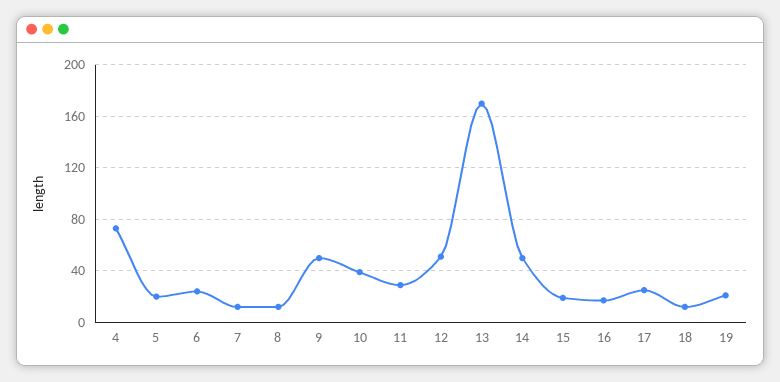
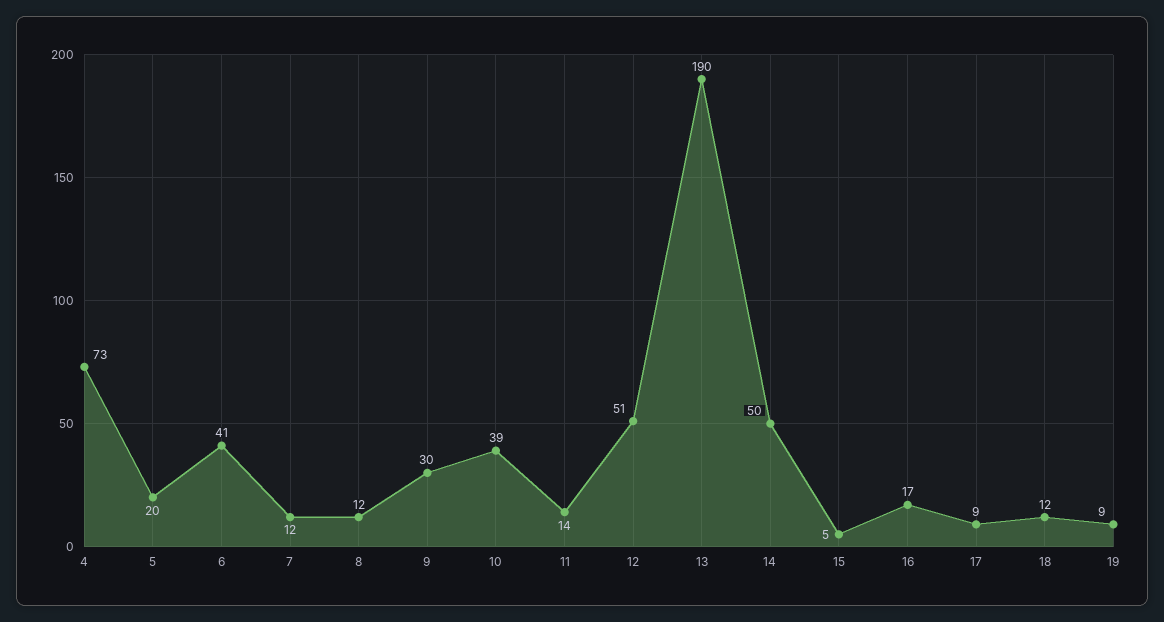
6: 25 -> 41
9: 50 -> 30
11: 30 -> 14
13: 170 -> 190
15: 20 -> 5
17: 25 -> 9
19: 20 -> 9

